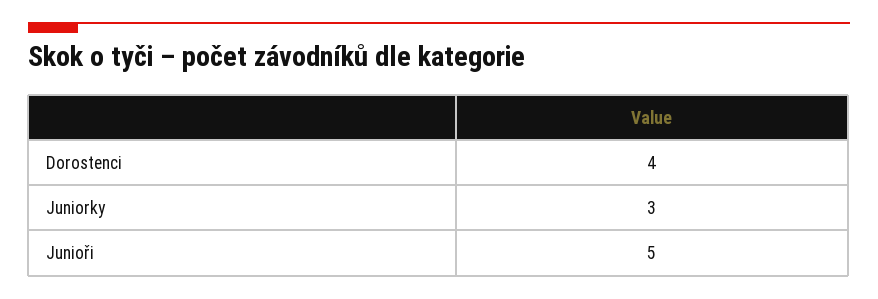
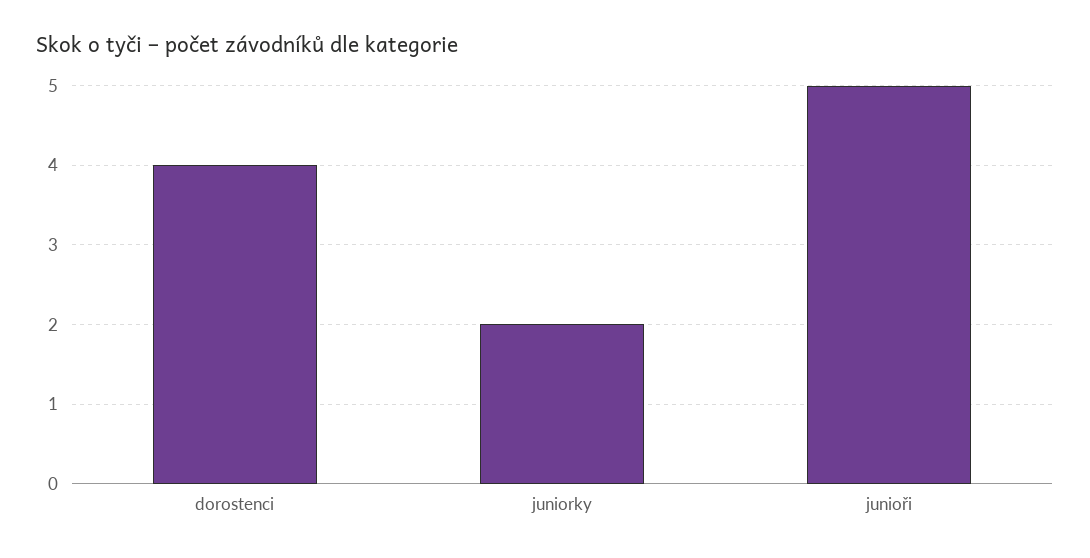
Juniorky: 3 -> 2

